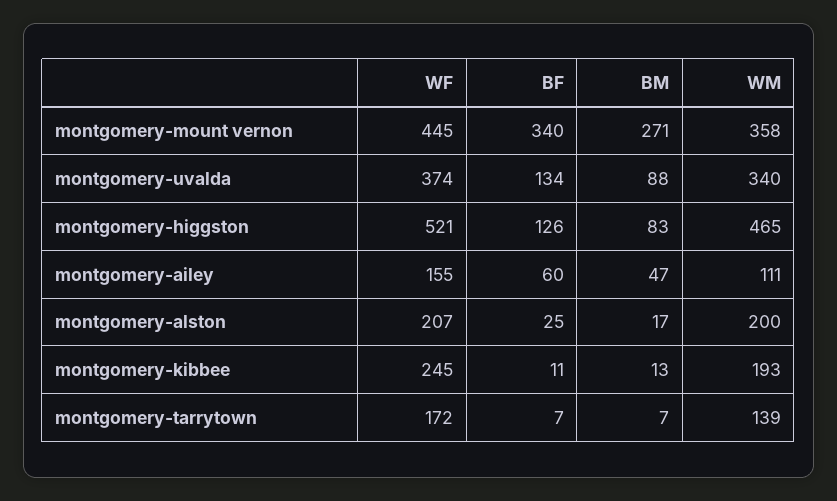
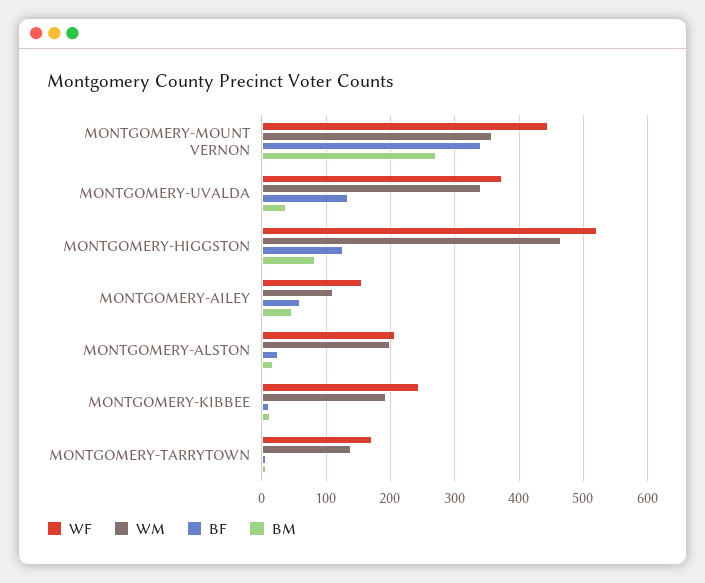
BM, montgomery-uvalda: 88 -> 40

